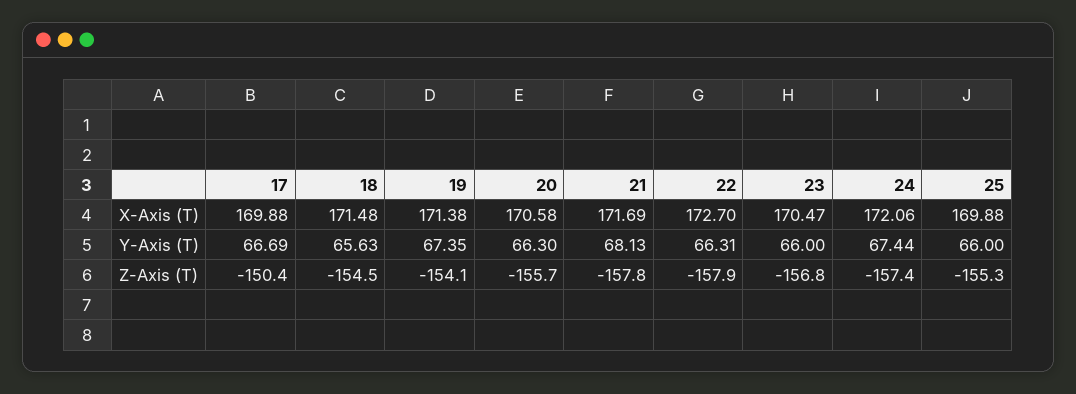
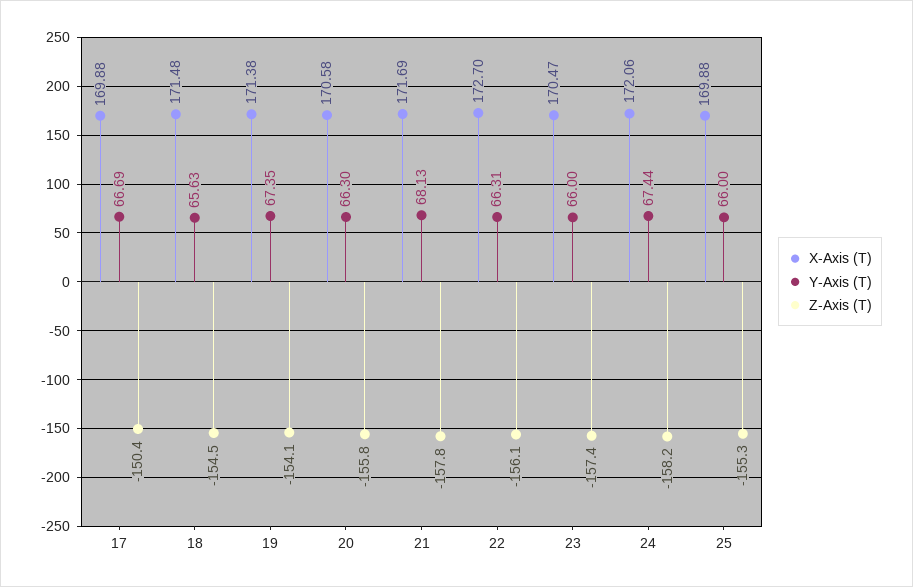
Z-Axis (T), 20: -155.7 -> -155.8
Z-Axis (T), 22: -157.9 -> -156.1
Z-Axis (T), 23: -156.8 -> -157.4
Z-Axis (T), 24: -157.4 -> -158.2

